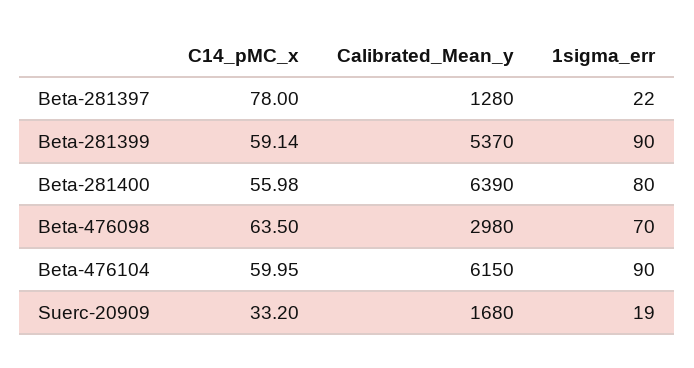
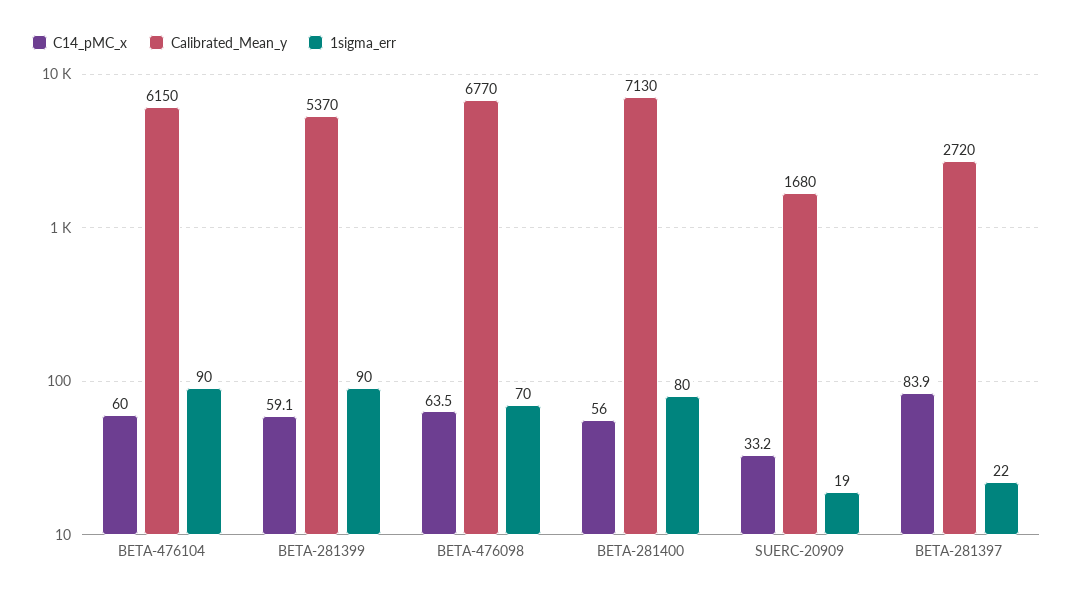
C14_pMC_x, Beta-281397: 78 -> 83.9
Calibrated_Mean_y, Beta-281397: 1280 -> 2720
Calibrated_Mean_y, Beta-281400: 6390 -> 7130
Calibrated_Mean_y, Beta-476098: 2980 -> 6770

